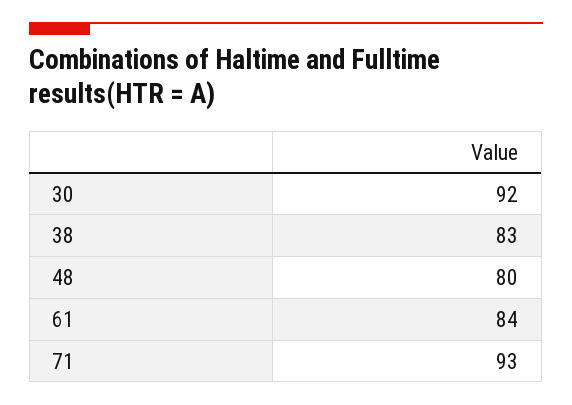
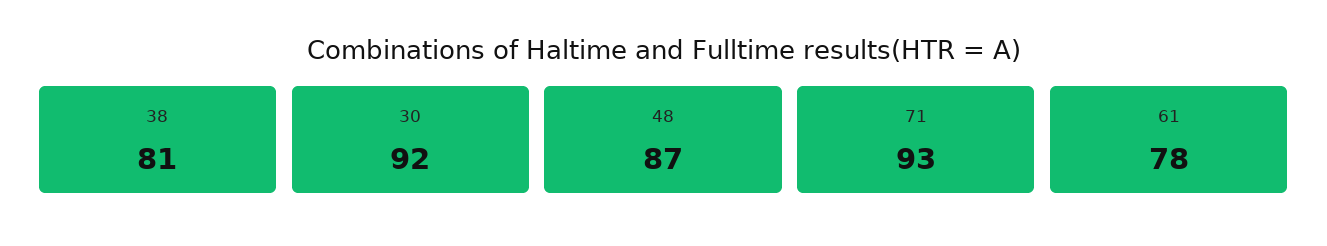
38: 83 -> 81
48: 80 -> 87
61: 84 -> 78

